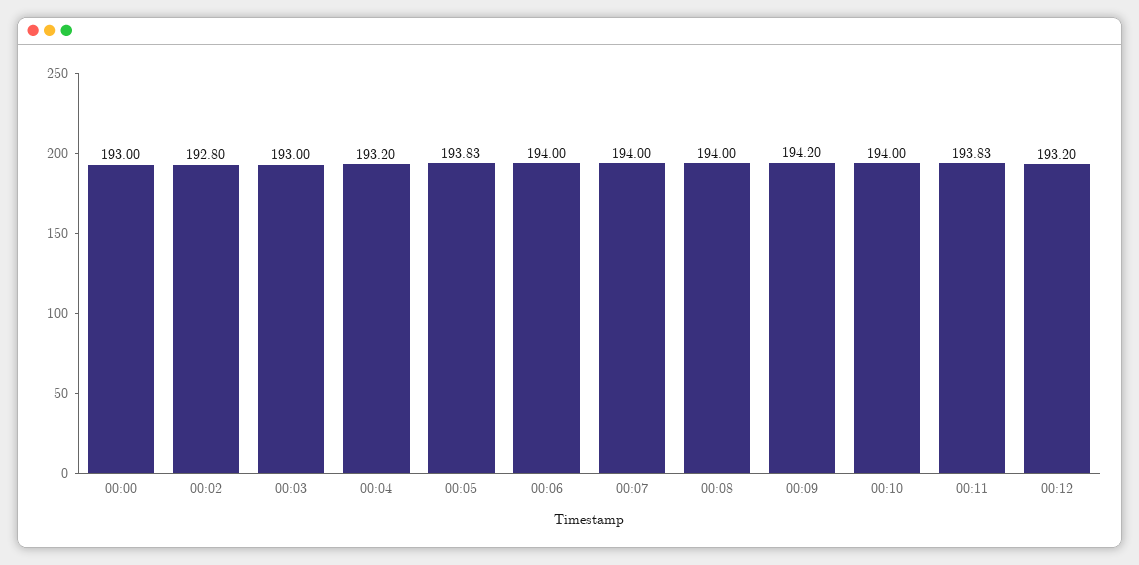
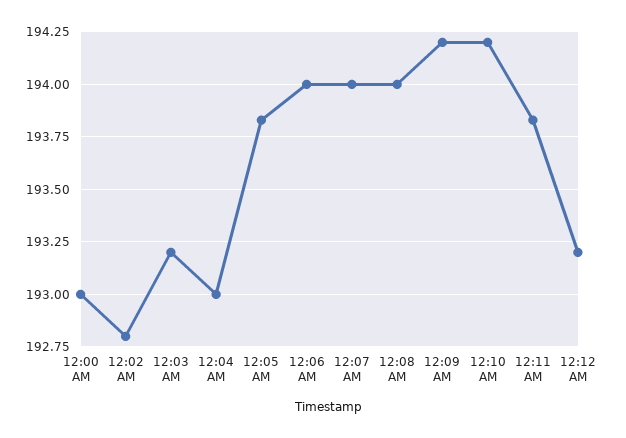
00:03: 193 -> 193.2
00:04: 193.2 -> 193
00:10: 194 -> 194.2

